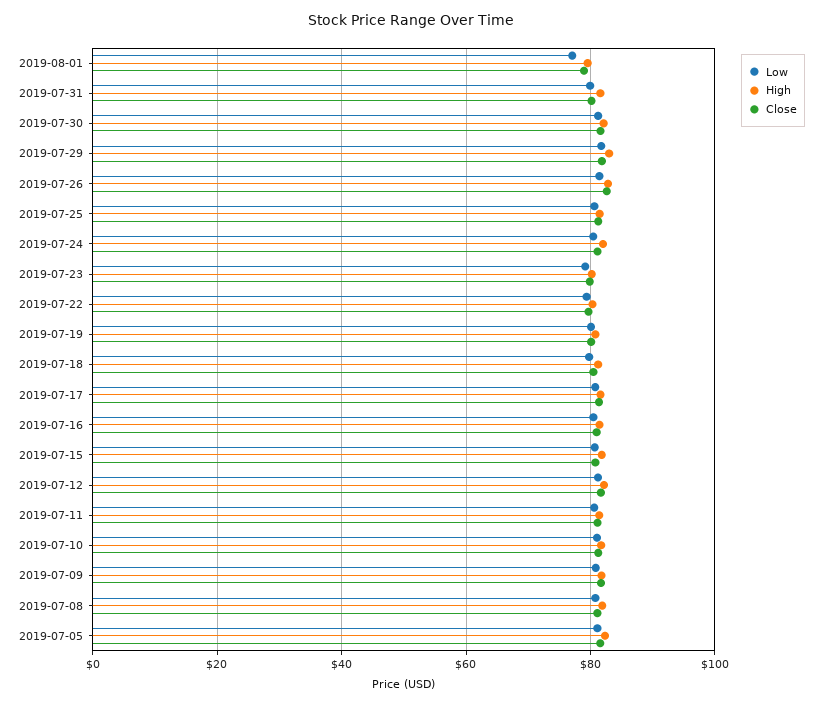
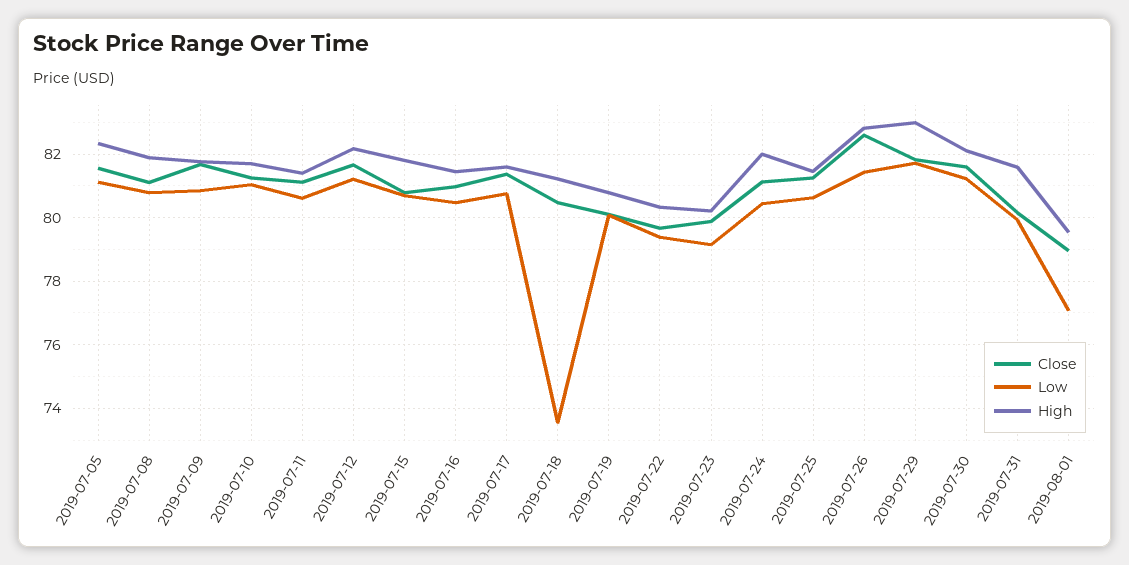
Low, 2019-07-18: 80 -> 73.6

